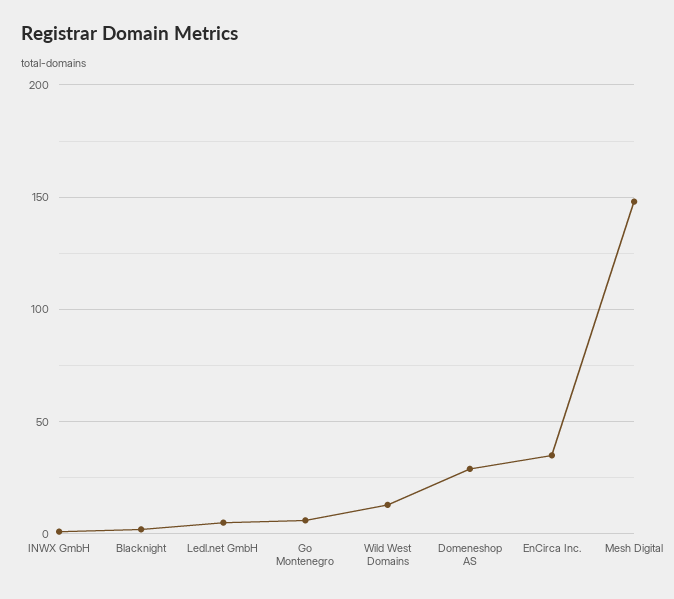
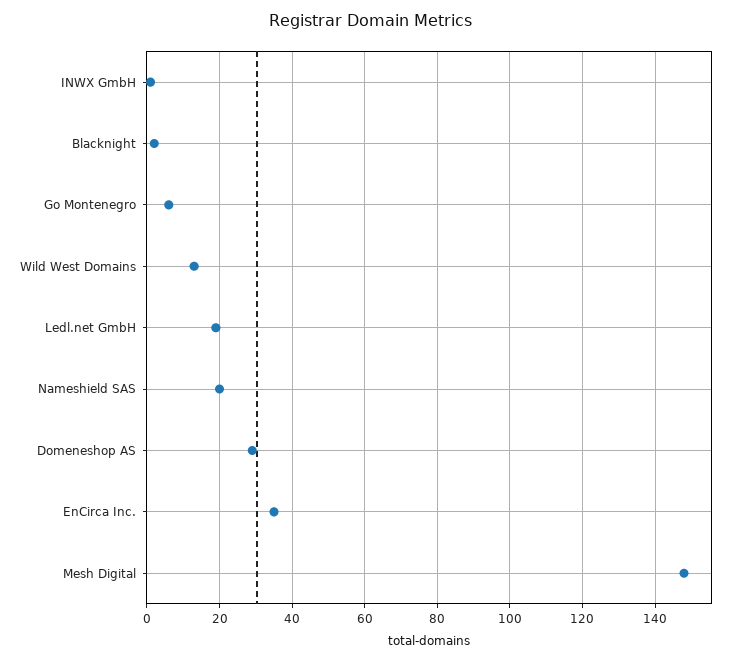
Ledl.net GmbH: 5 -> 20
Nameshield SAS: none -> 20

